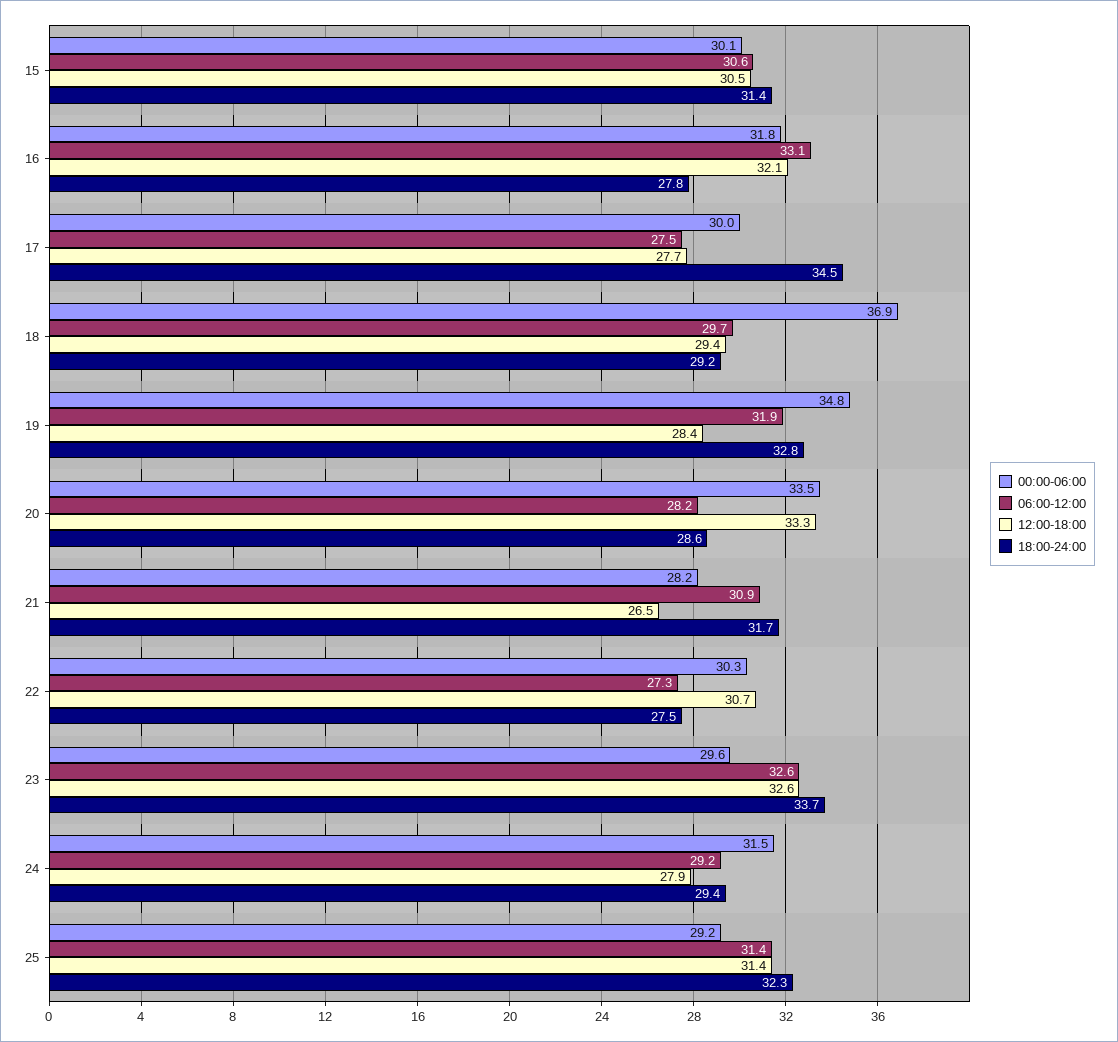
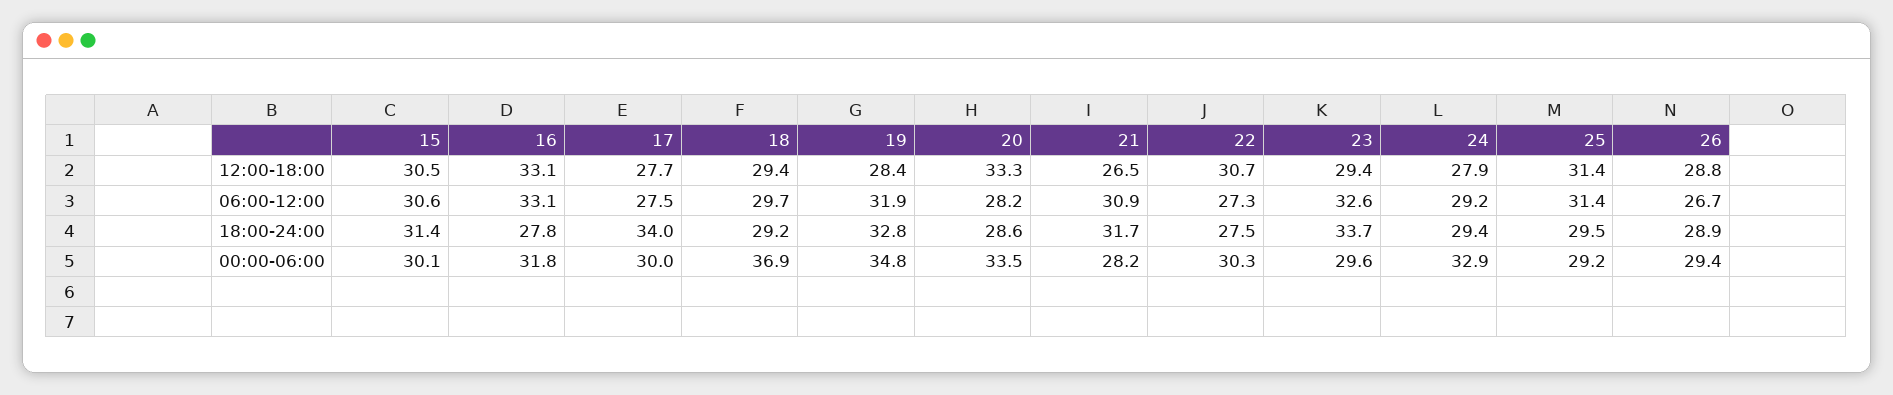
12:00-18:00, 16: 32.1 -> 33.1
18:00-24:00, 17: 34.5 -> 34
12:00-18:00, 23: 32.6 -> 29.4
00:00-06:00, 24: 31.5 -> 32.9
18:00-24:00, 25: 32.3 -> 29.5
12:00-18:00, 26: none -> 28.8
06:00-12:00, 26: none -> 26.7
18:00-24:00, 26: none -> 28.9
00:00-06:00, 26: none -> 29.4

